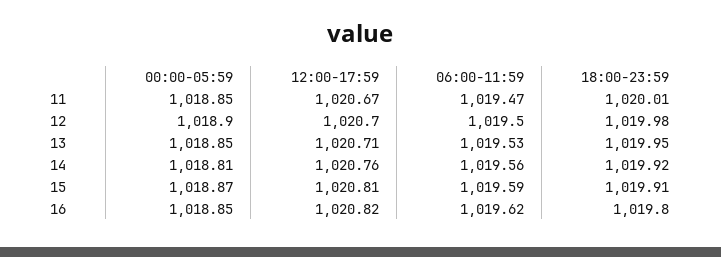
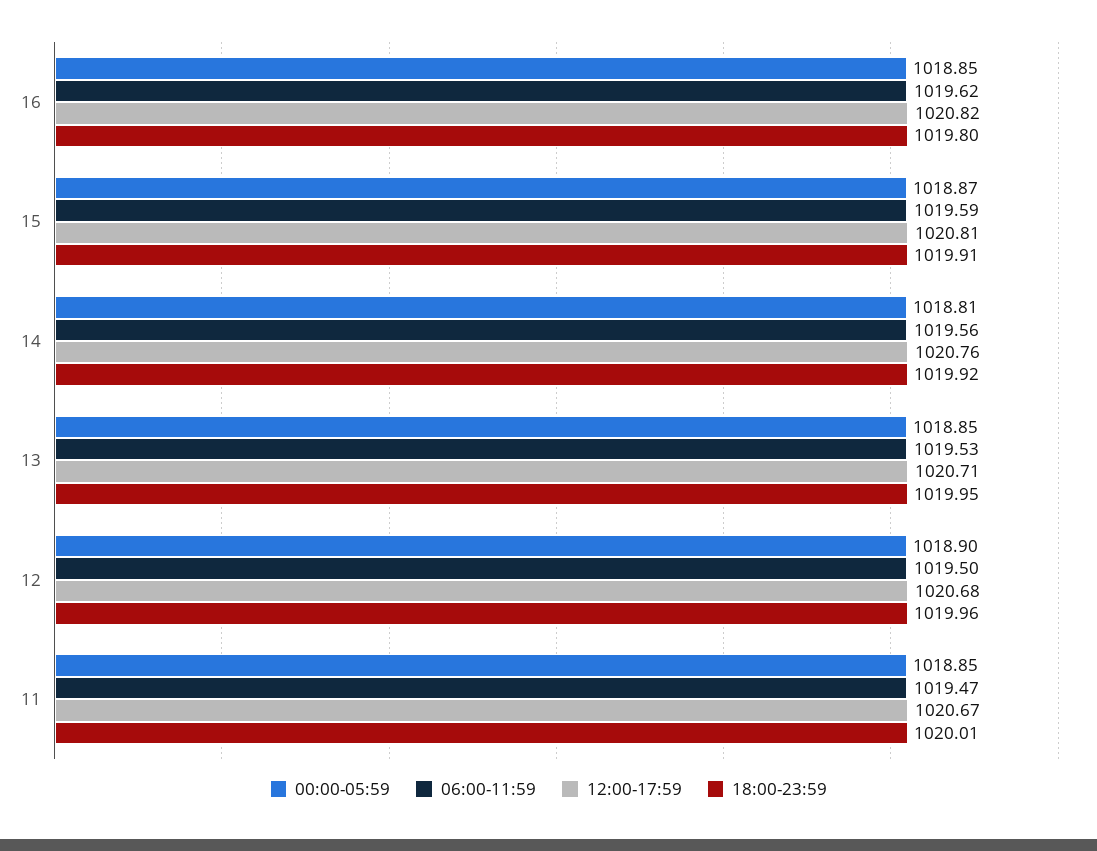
12:00-17:59, 12: 1020.7 -> 1020.68
18:00-23:59, 12: 1019.98 -> 1019.96

